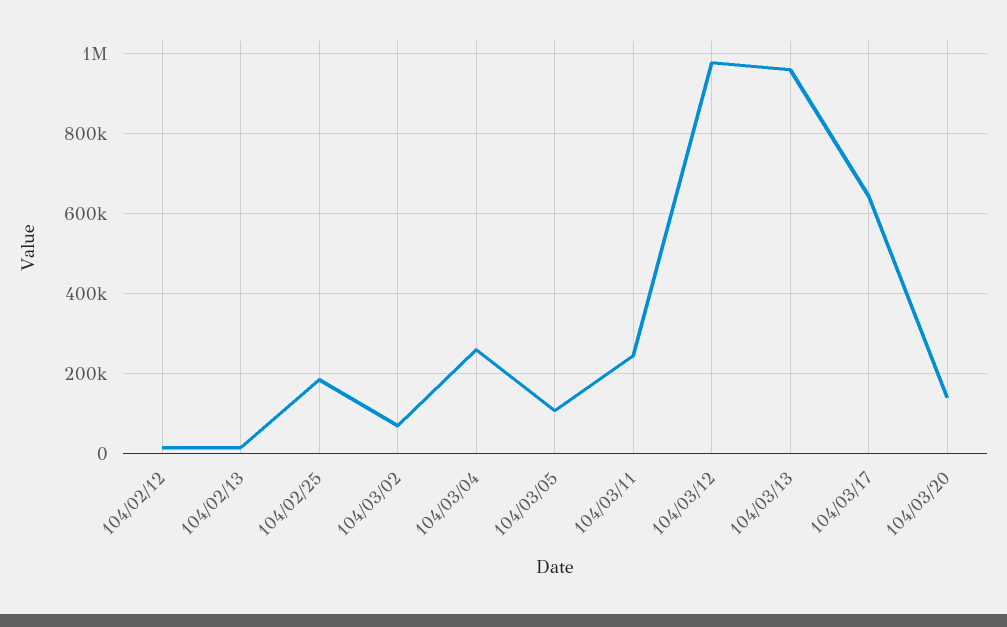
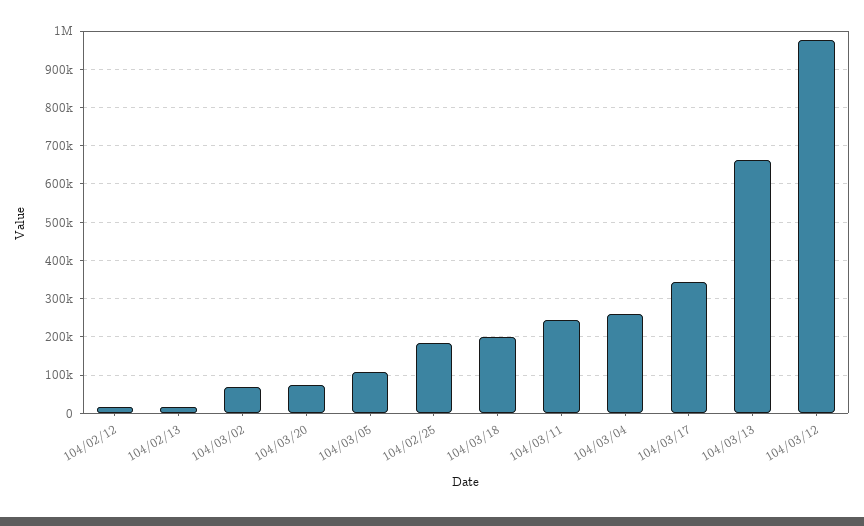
104/03/13: 960000 -> 660000
104/03/17: 640000 -> 340000
104/03/20: 140000 -> 80000
104/03/18: none -> 200000

